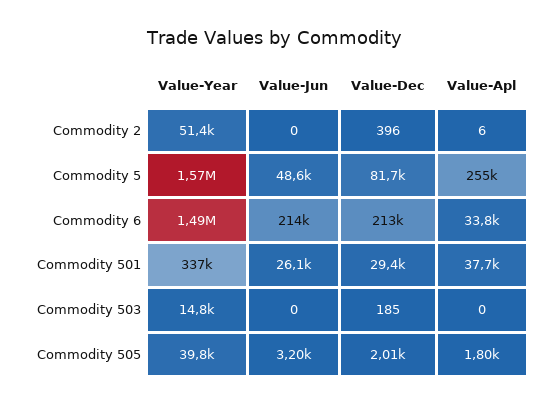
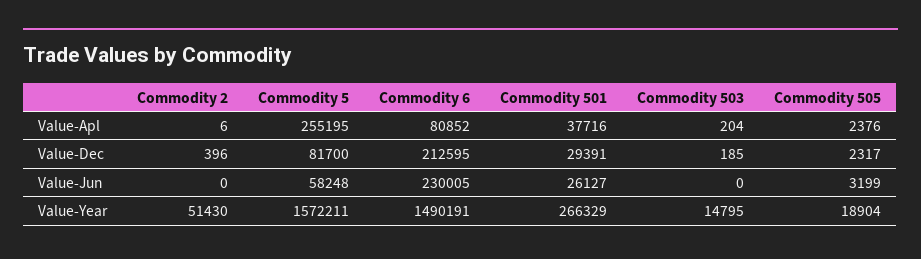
Value-Jun, Commodity 5: 48600 -> 58248
Value-Jun, Commodity 6: 214000 -> 230005
Value-Apl, Commodity 6: 33800 -> 80852
Value-Year, Commodity 501: 337000 -> 266329
Value-Apl, Commodity 503: 0 -> 204
Value-Year, Commodity 505: 39800 -> 18904
Value-Dec, Commodity 505: 2010 -> 2317
Value-Apl, Commodity 505: 1800 -> 2376

